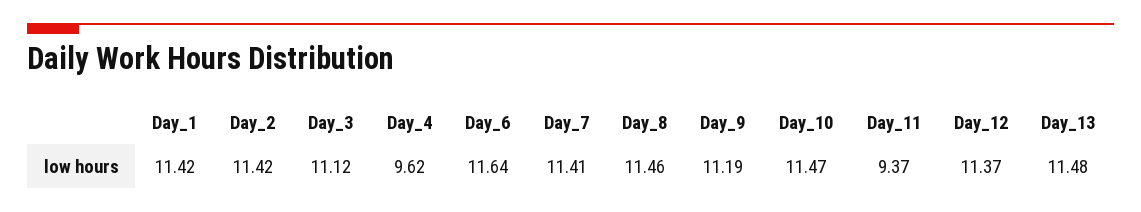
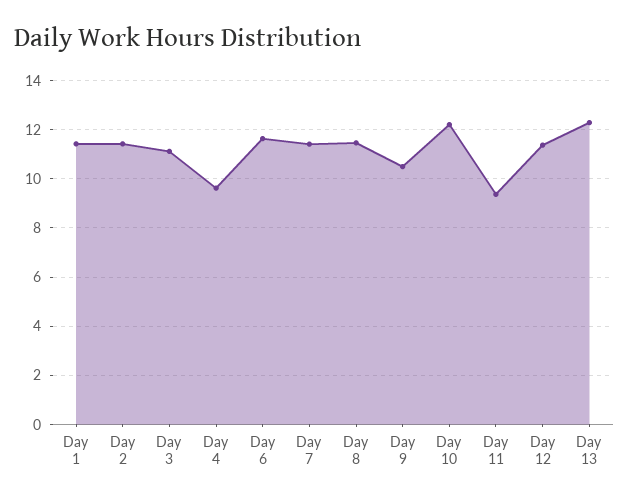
Day_9: 11.19 -> 10.5
Day_10: 11.47 -> 12.25
Day_13: 11.48 -> 12.25

